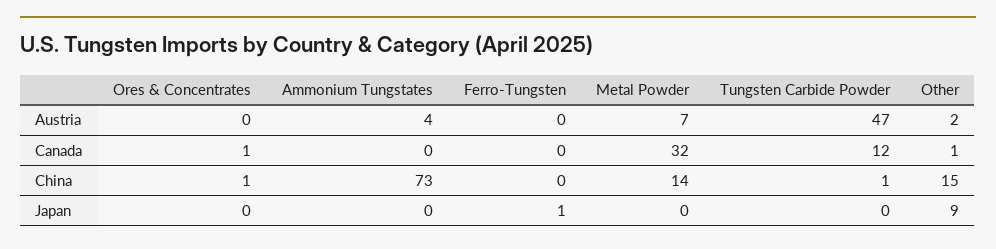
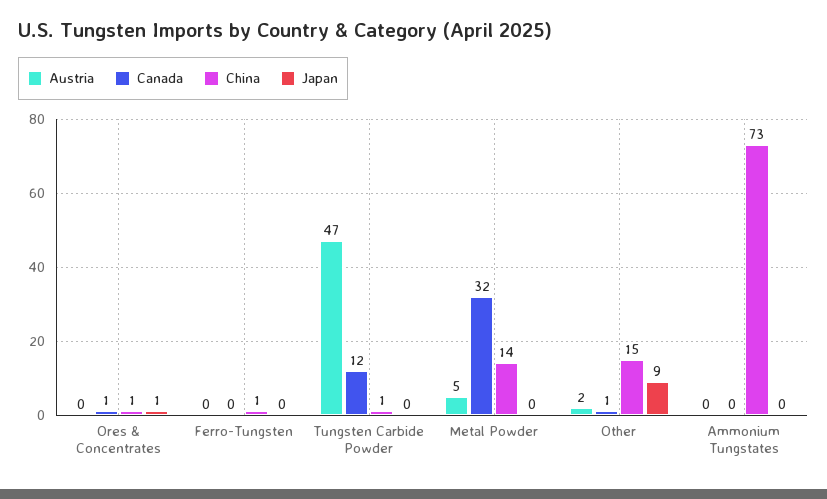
Austria, Ammonium Tungstates: 4 -> 0
Austria, Metal Powder: 7 -> 5
China, Ferro-Tungsten: 0 -> 1
Japan, Ores & Concentrates: 0 -> 1
Japan, Ferro-Tungsten: 1 -> 0

